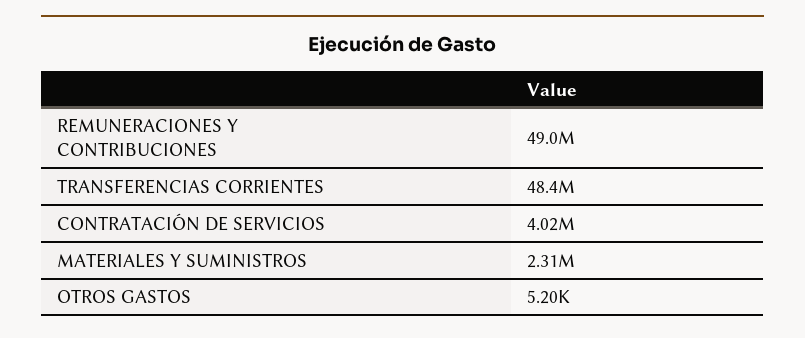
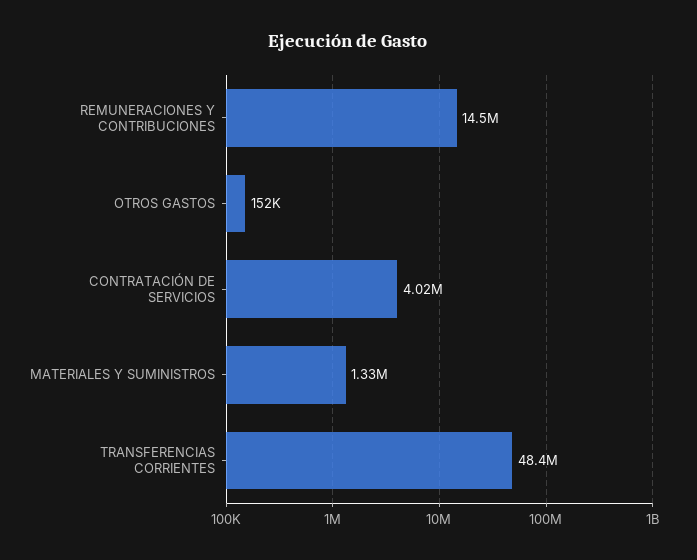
REMUNERACIONES Y CONTRIBUCIONES: 49000000 -> 14500000
MATERIALES Y SUMINISTROS: 2310000 -> 1330000
OTROS GASTOS: 5200 -> 152000

